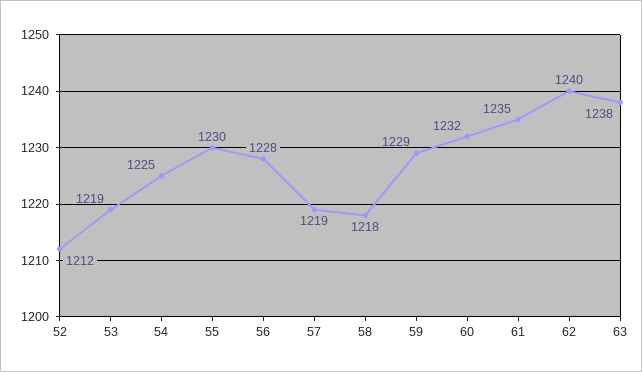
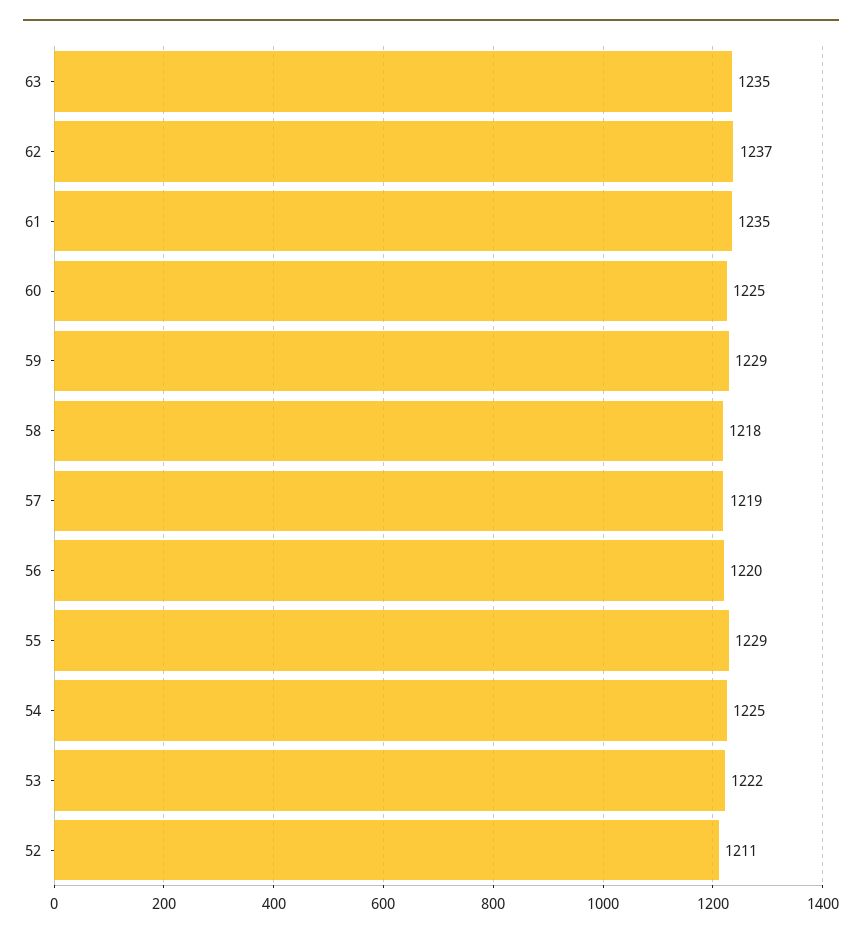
52: 1212 -> 1211
53: 1219 -> 1222
55: 1230 -> 1229
56: 1228 -> 1220
60: 1232 -> 1225
62: 1240 -> 1237
63: 1238 -> 1235

